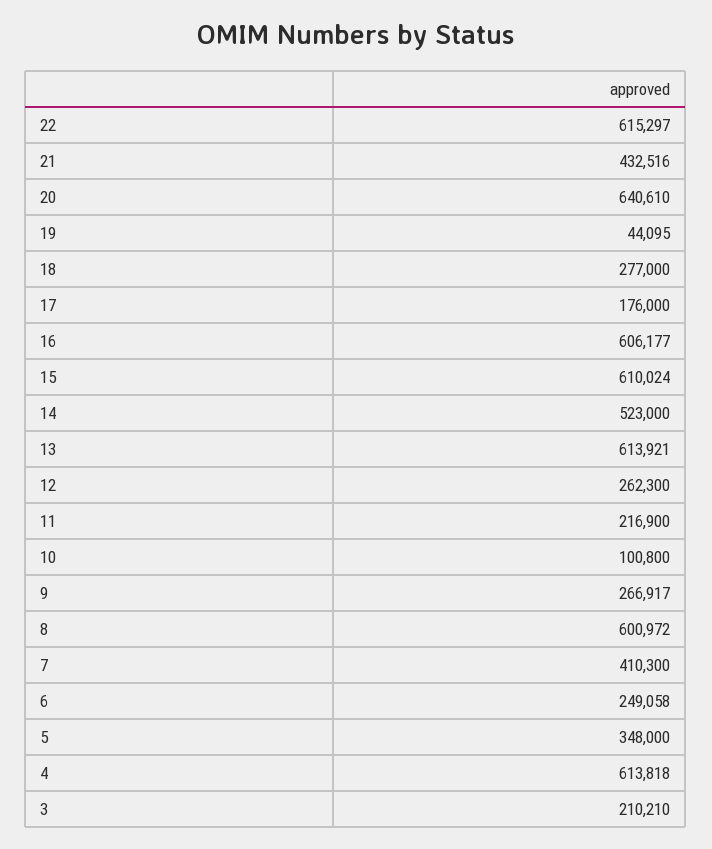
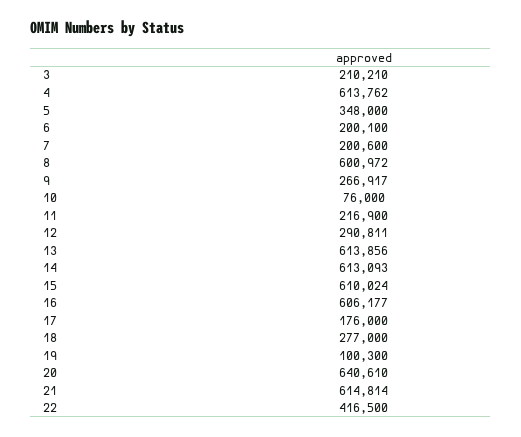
22: 615297 -> 416500
21: 432516 -> 614814
19: 44095 -> 100300
14: 523000 -> 613093
13: 613921 -> 613856
12: 262300 -> 290811
10: 100800 -> 76000
7: 410300 -> 200600
6: 249058 -> 200100
4: 613818 -> 613762

